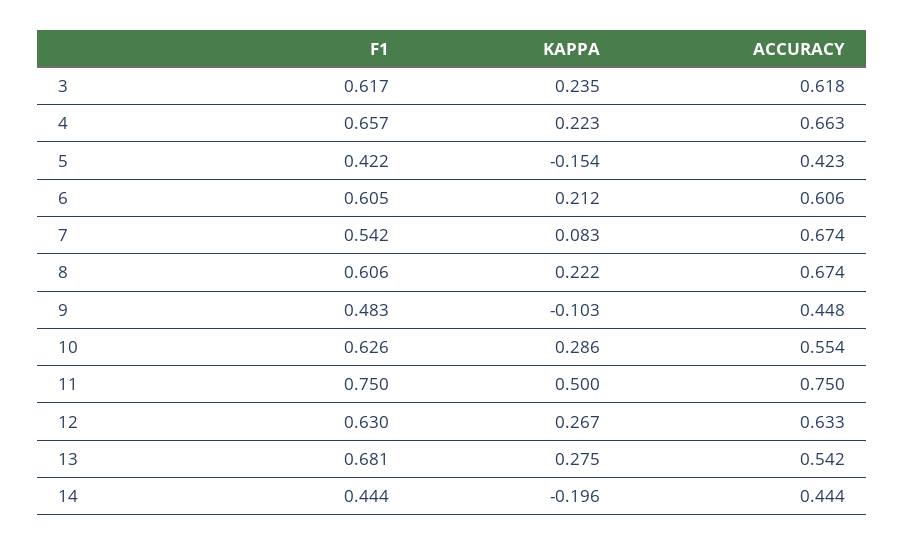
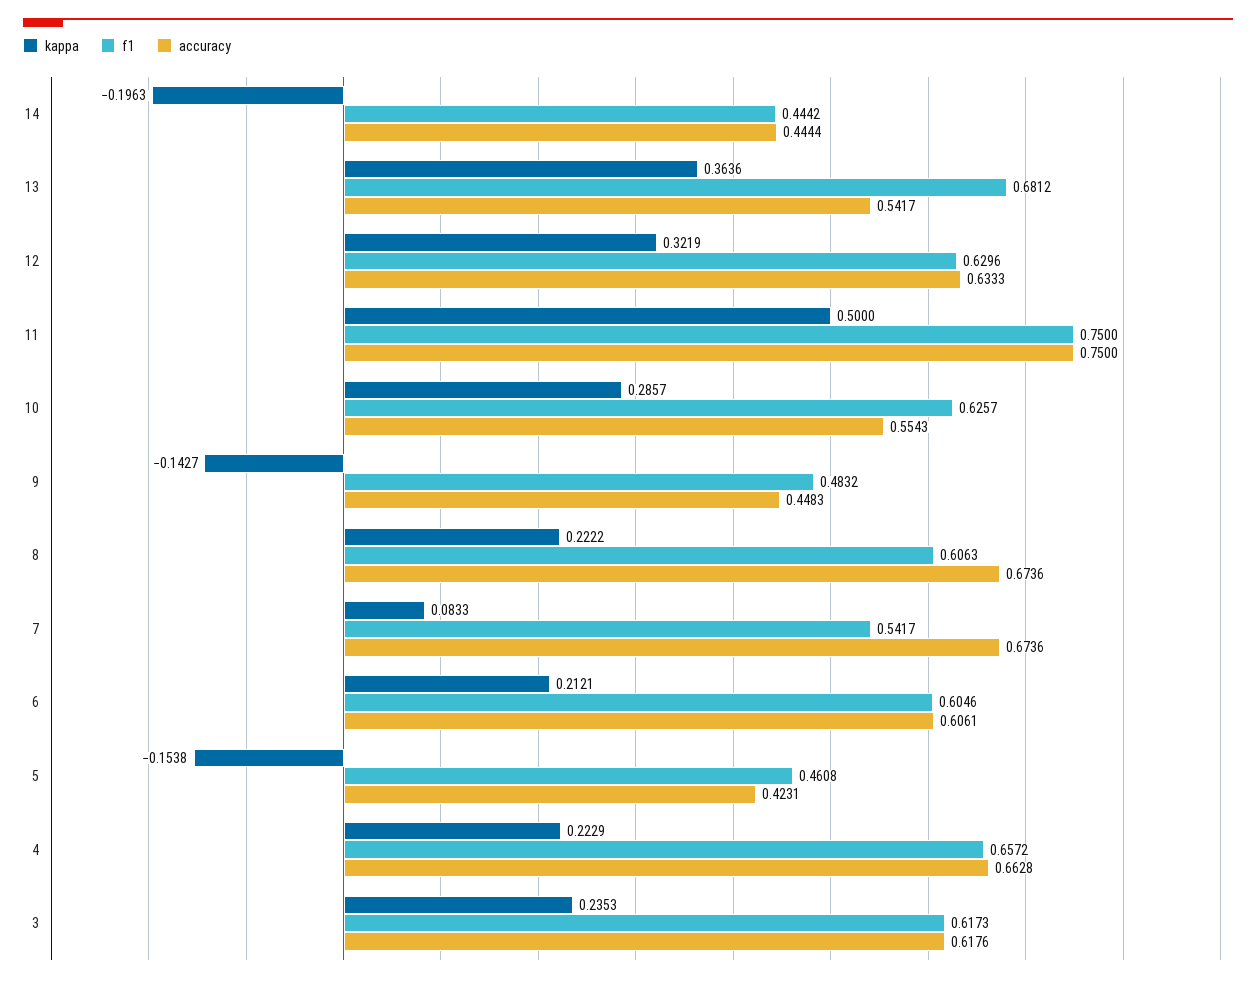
F1, 5: 0.422 -> 0.4608
KAPPA, 9: -0.103 -> -0.1427
KAPPA, 12: 0.267 -> 0.3219
KAPPA, 13: 0.275 -> 0.3636

